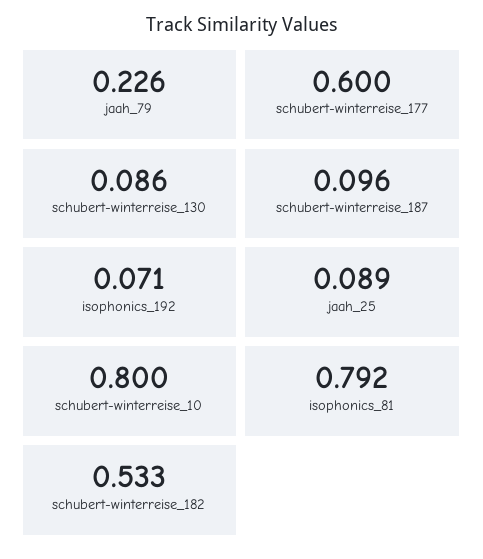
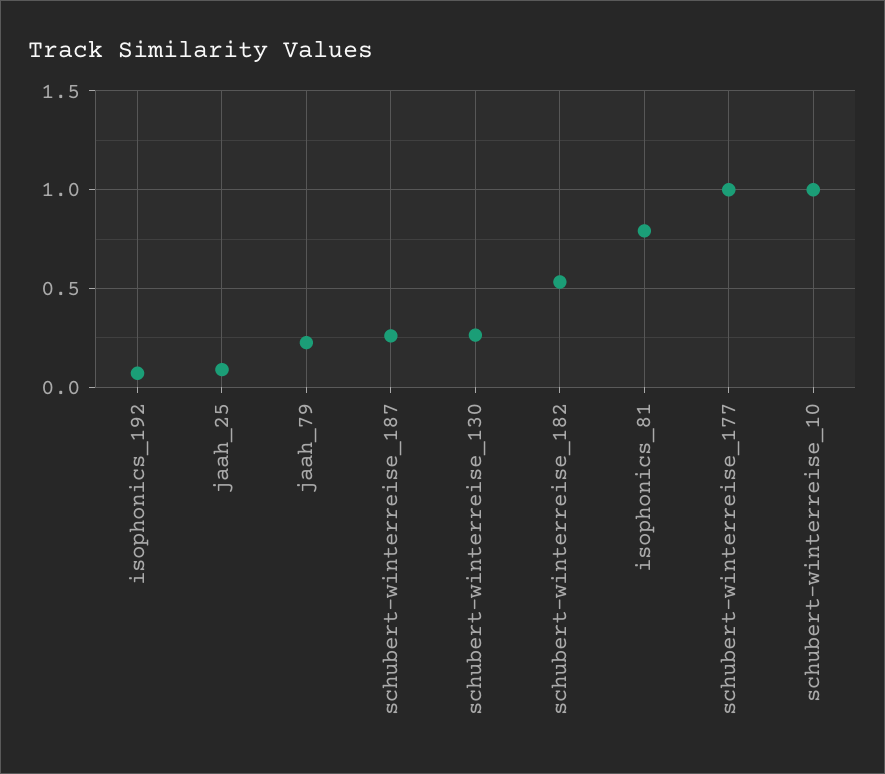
schubert-winterreise_177: 0.6 -> 1
schubert-winterreise_130: 0.086 -> 0.25
schubert-winterreise_187: 0.096 -> 0.25
schubert-winterreise_10: 0.8 -> 1

